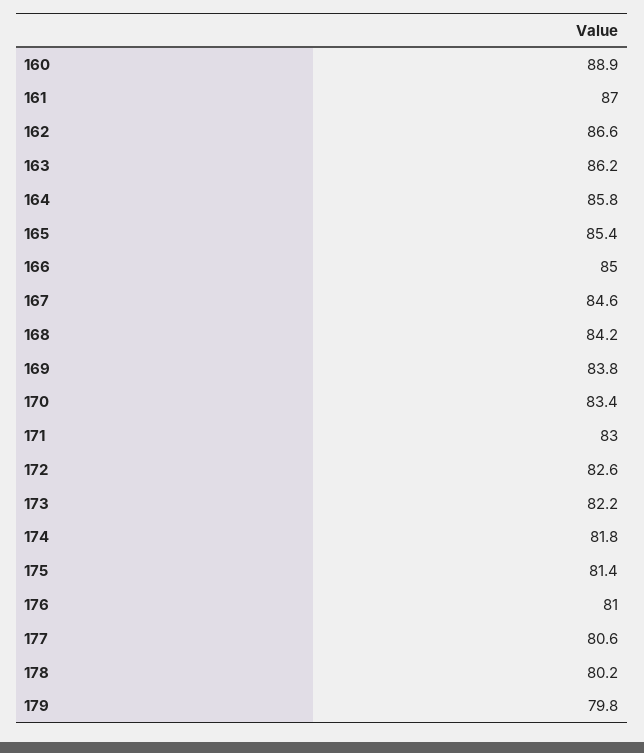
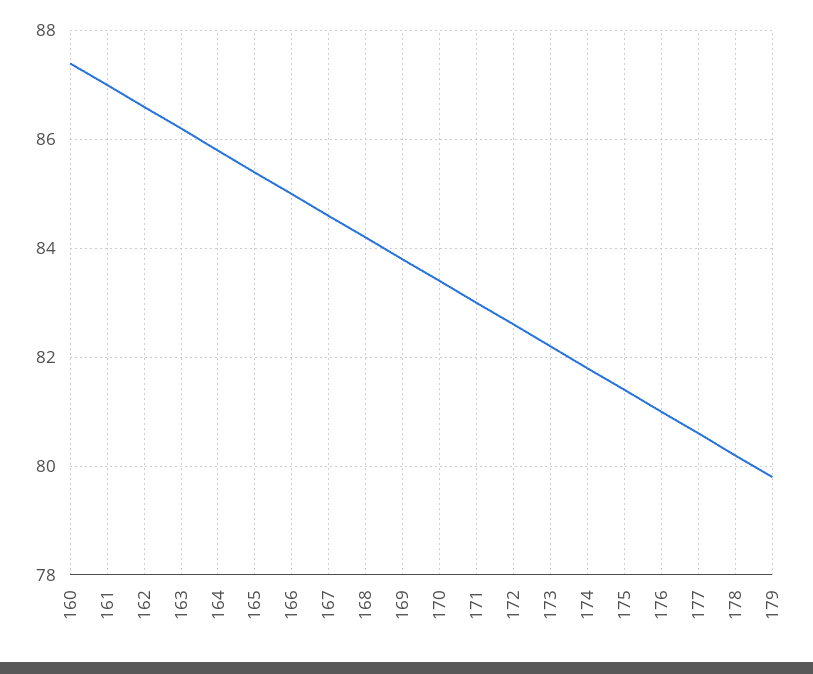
160: 88.9 -> 87.5

